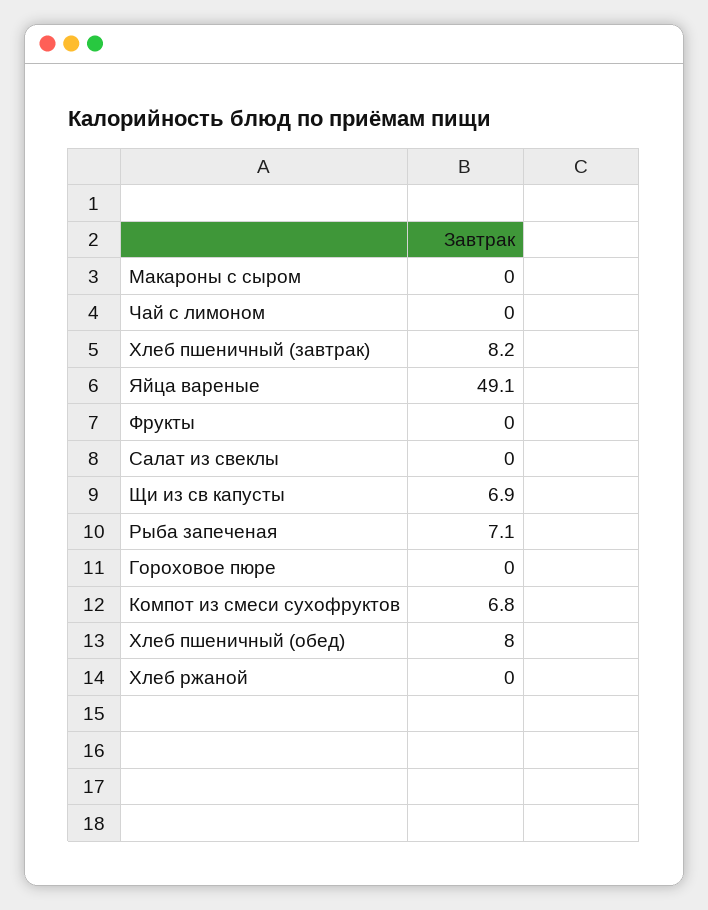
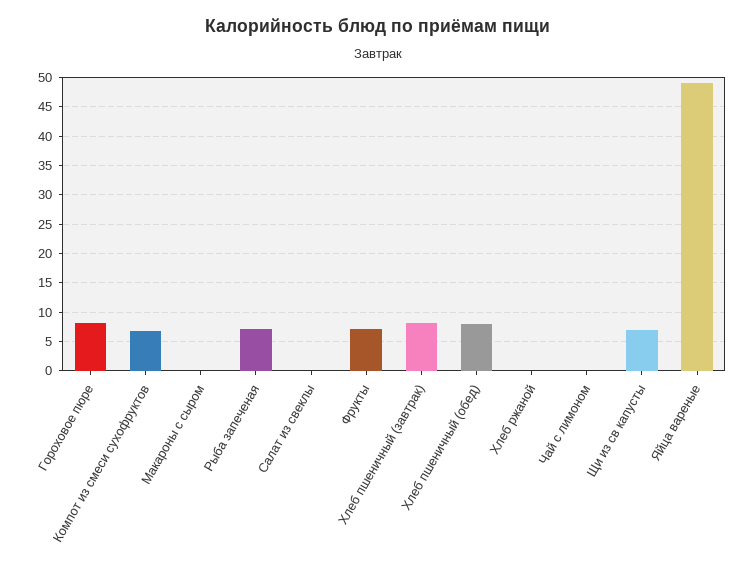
Фрукты: 0 -> 7.5
Гороховое пюре: 0 -> 7.5

